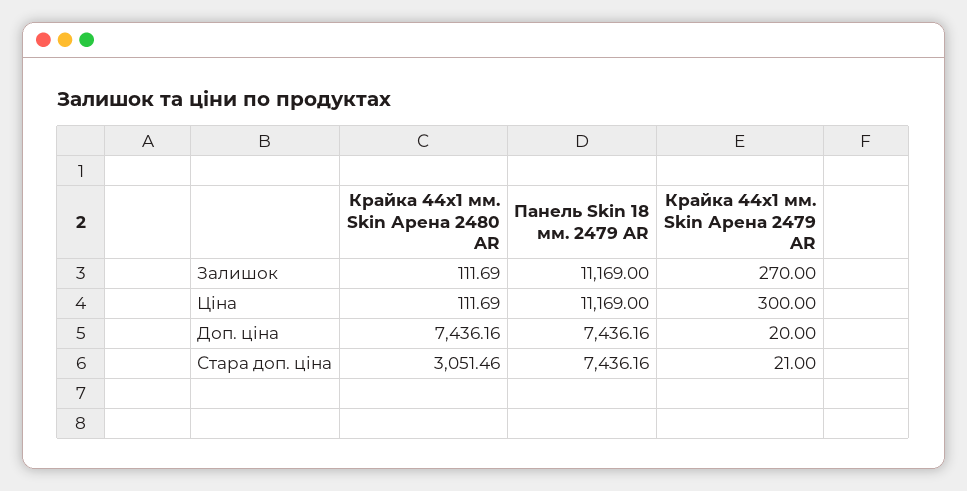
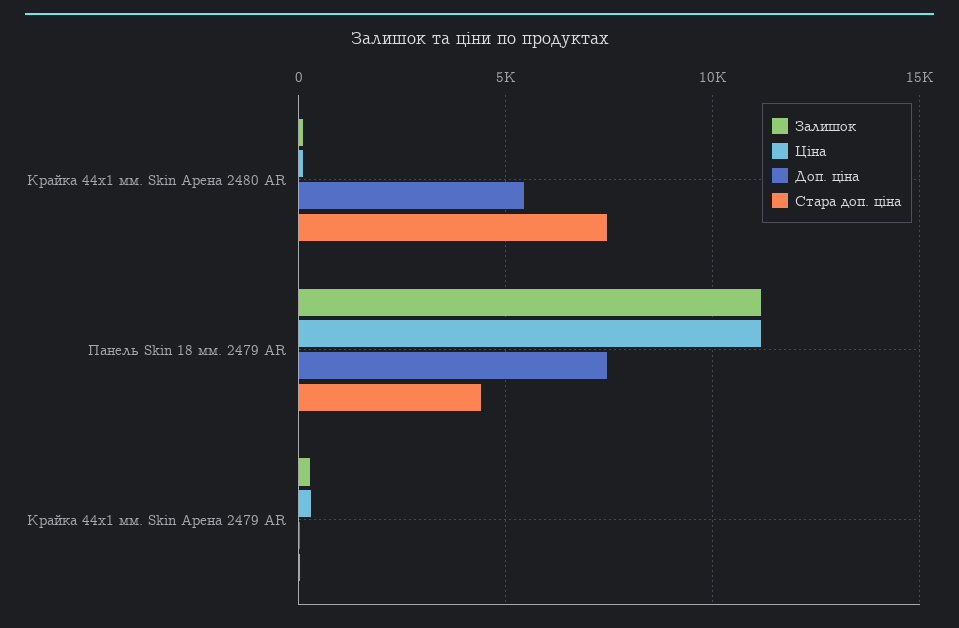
Доп. ціна, Крайка 44x1 мм. Skin Арена 2480 AR: 7436.16 -> 5500
Стара доп. ціна, Крайка 44x1 мм. Skin Арена 2480 AR: 3051.46 -> 7500
Стара доп. ціна, Панель Skin 18 мм. 2479 AR: 7436.16 -> 4500

